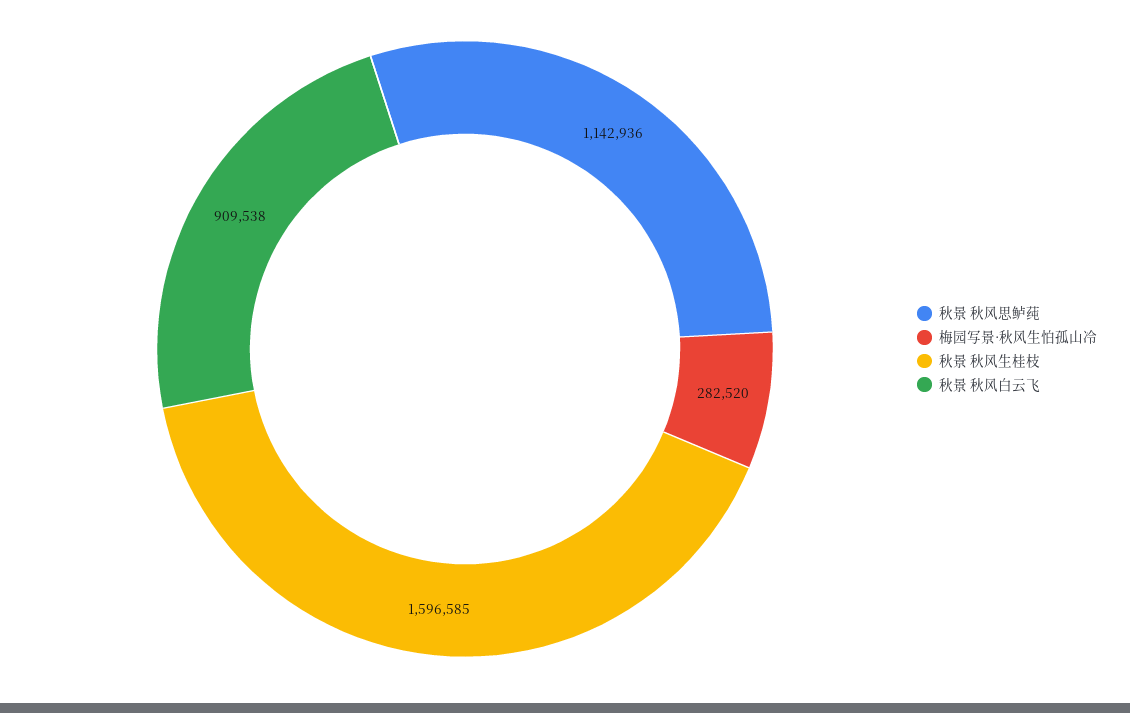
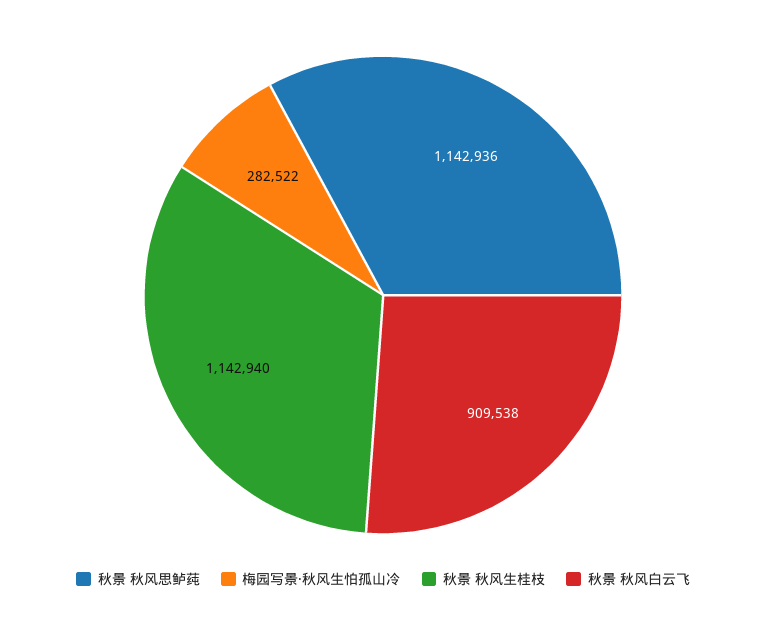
梅园写景·秋风生怕孤山冷: 282520 -> 282522
秋景 秋风生桂枝: 1596585 -> 1142940

